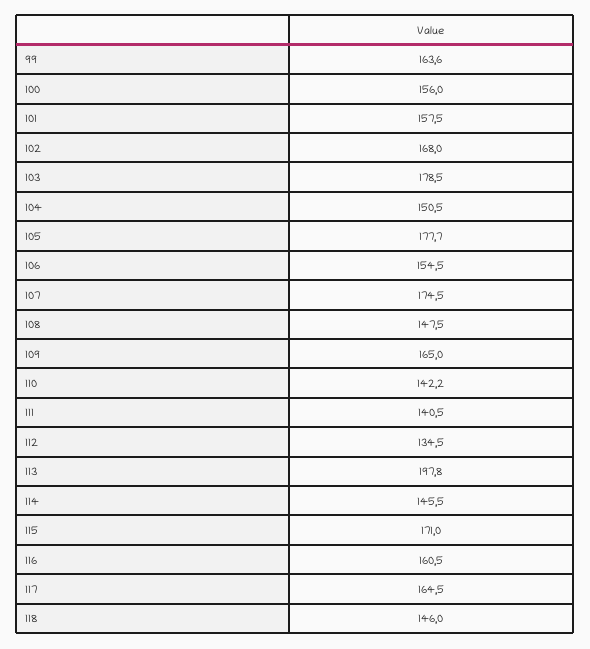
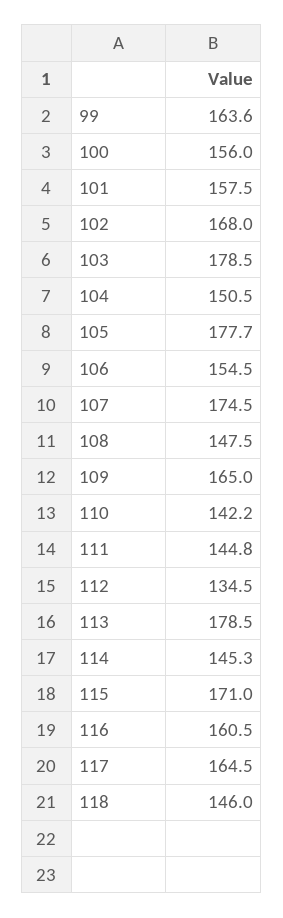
111: 140.5 -> 144.8
113: 197.8 -> 178.5
114: 145.5 -> 145.3

